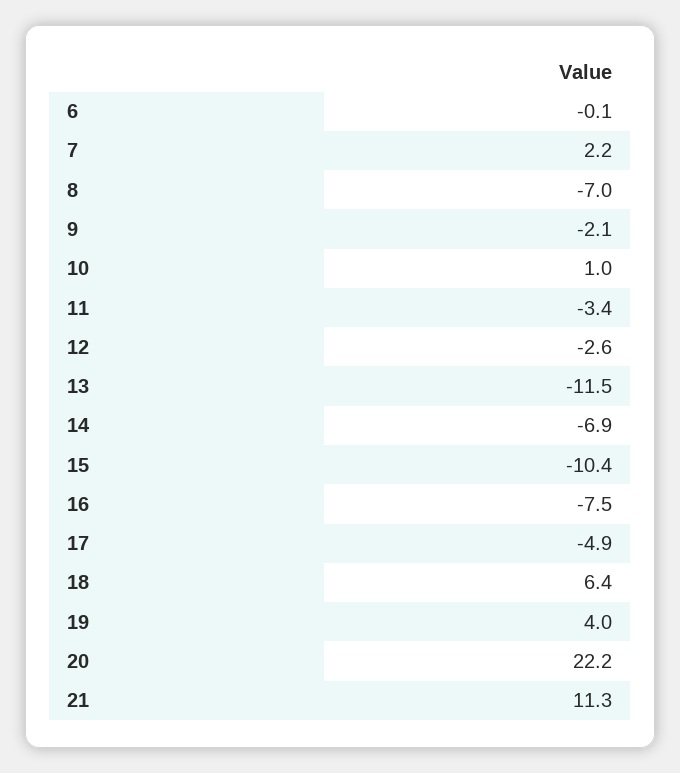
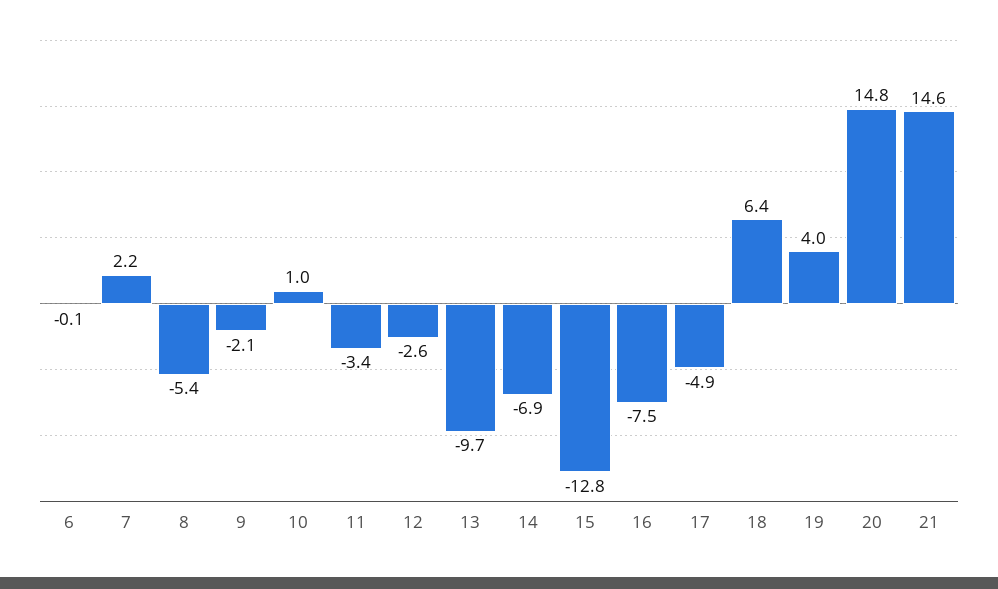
8: -7 -> -5.4
13: -11.5 -> -9.7
15: -10.4 -> -12.8
20: 22.2 -> 14.8
21: 11.3 -> 14.6

